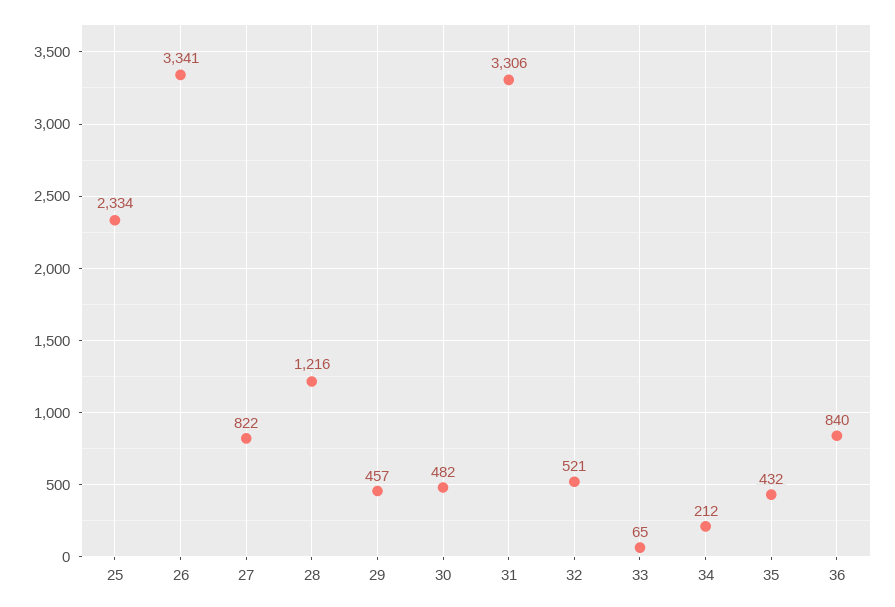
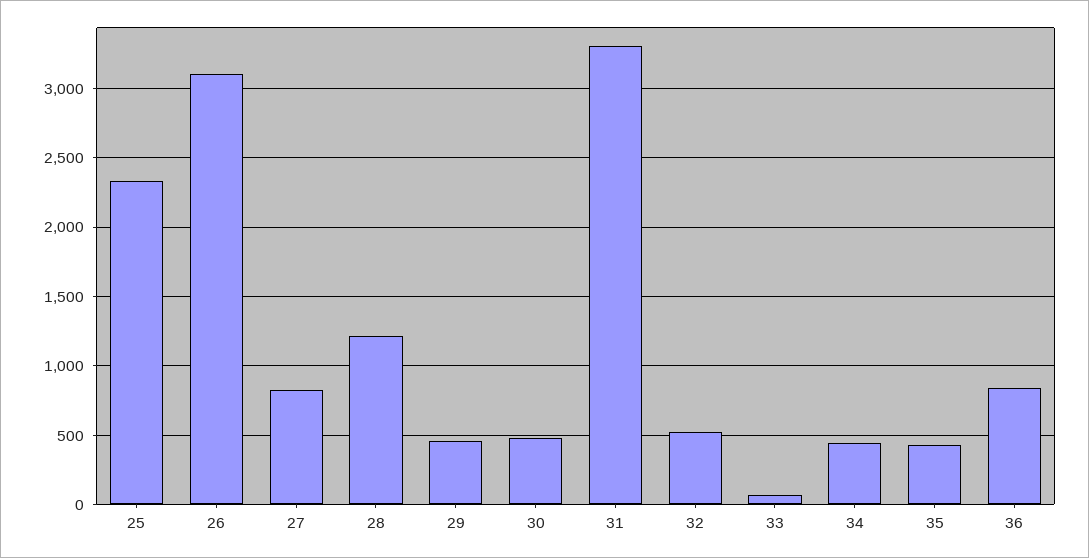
26: 3341 -> 3100
34: 212 -> 450

